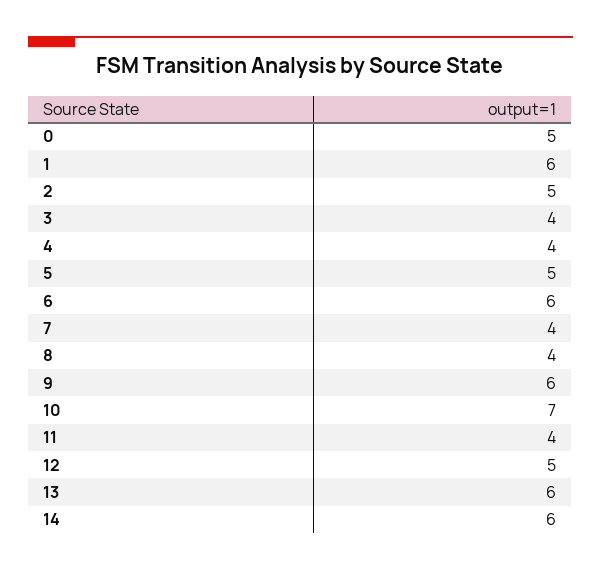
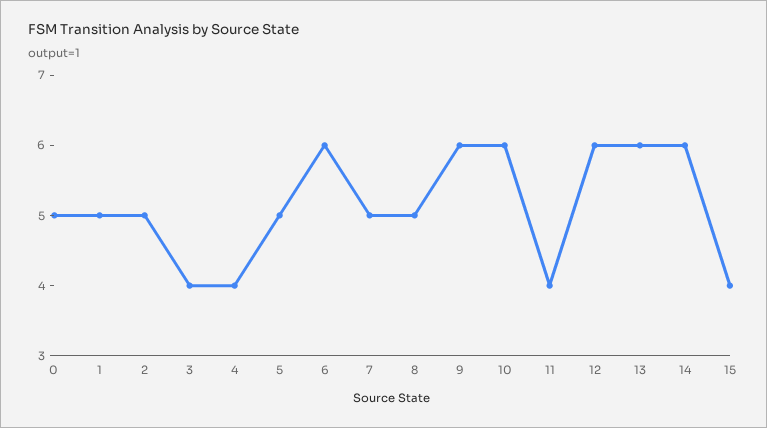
1: 6 -> 5
7: 4 -> 5
8: 4 -> 5
10: 7 -> 6
12: 5 -> 6
15: none -> 4

